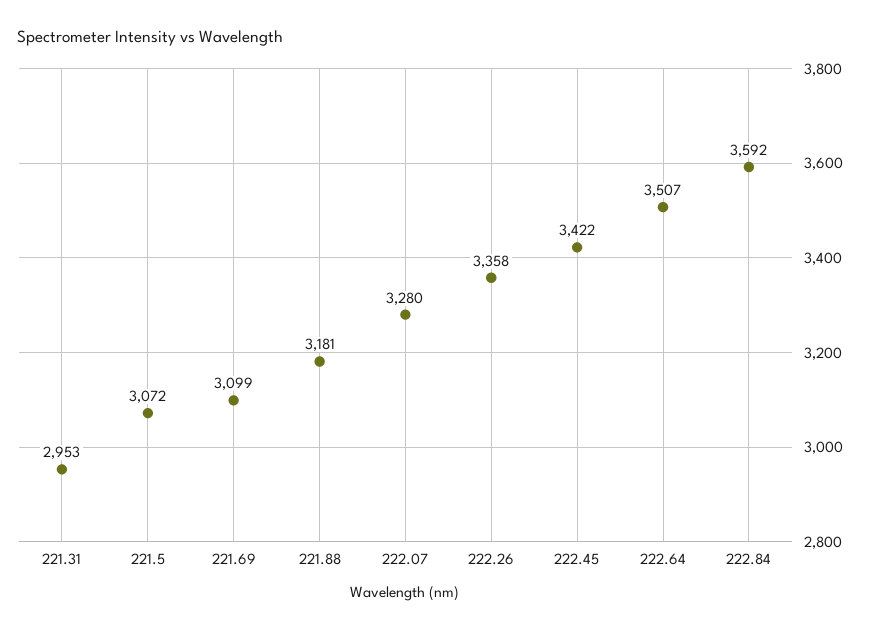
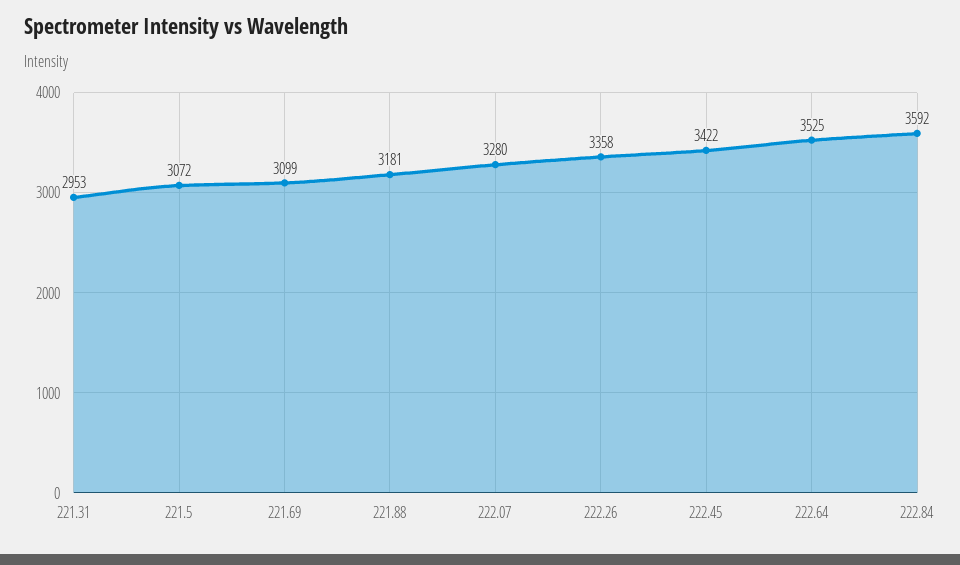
222.64: 3507 -> 3525

